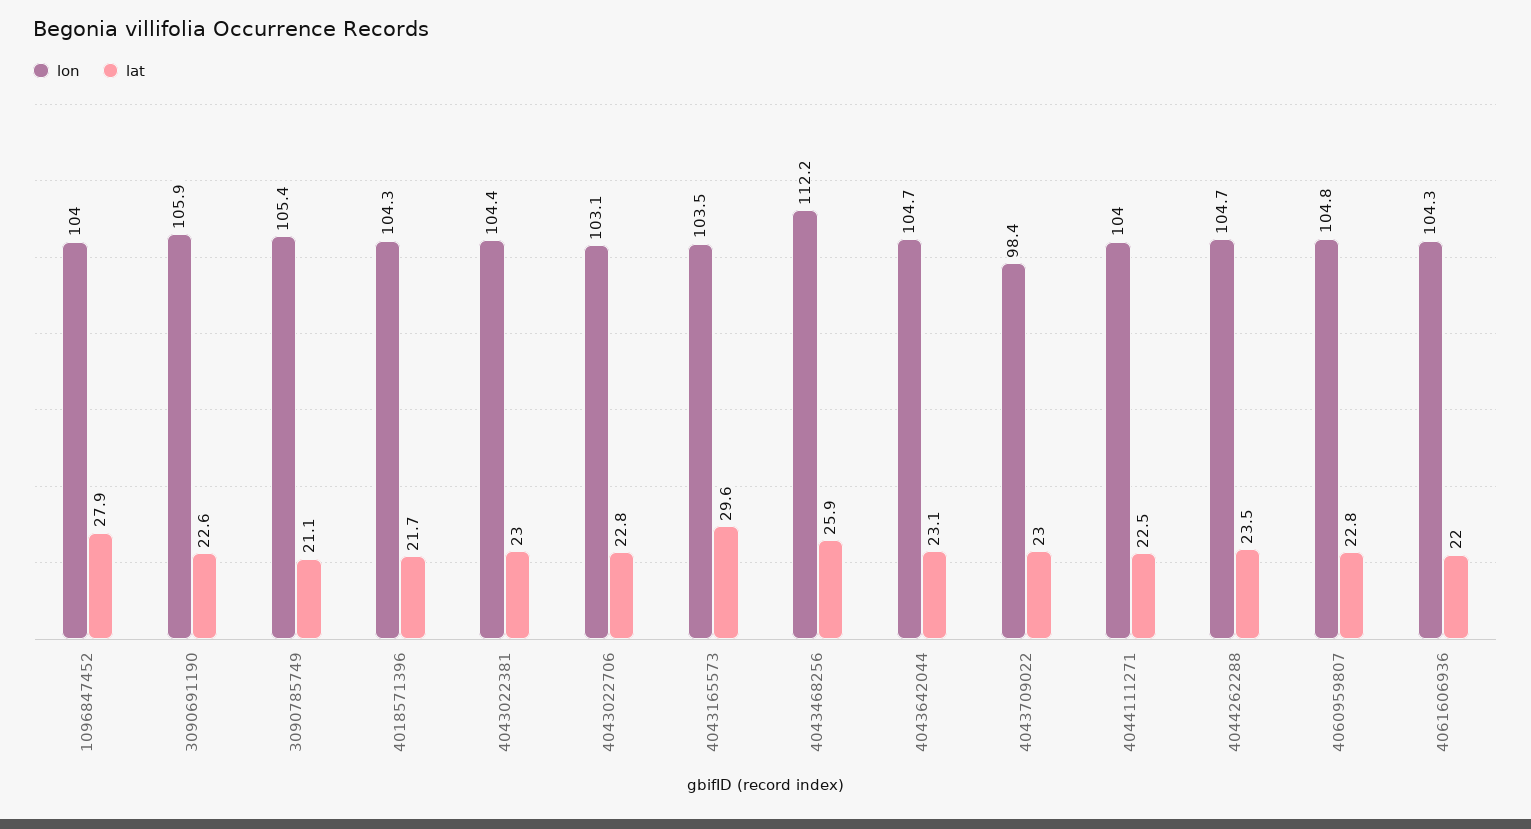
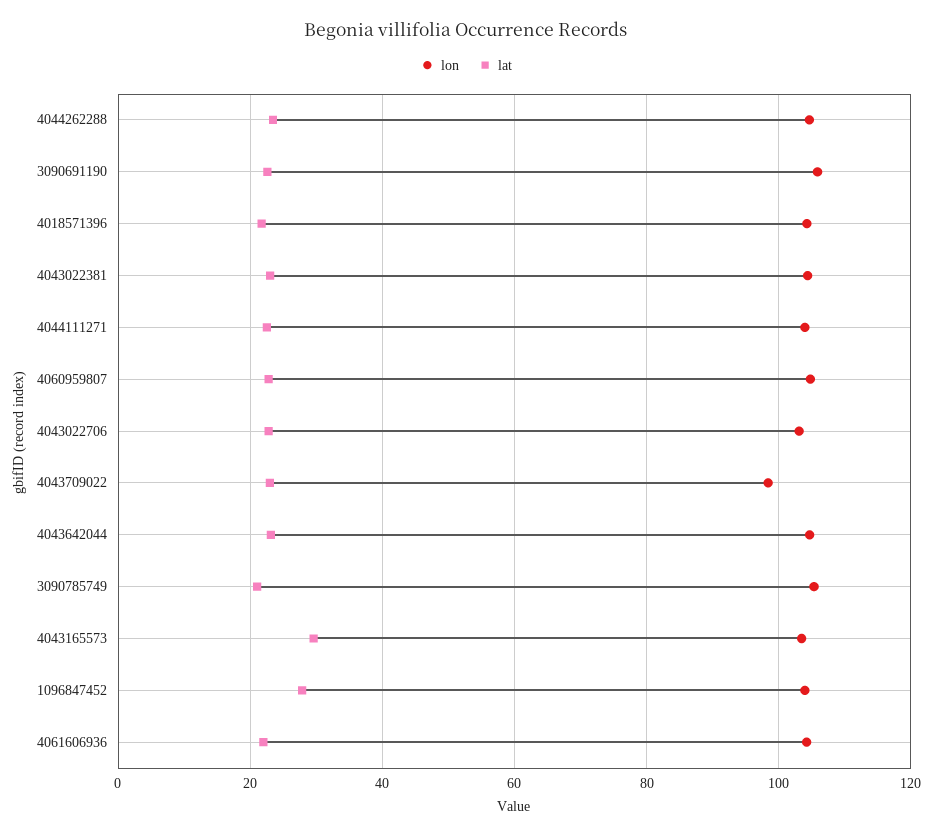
lon, 4043468256: 112.2 -> none
lat, 4043468256: 25.9 -> none

